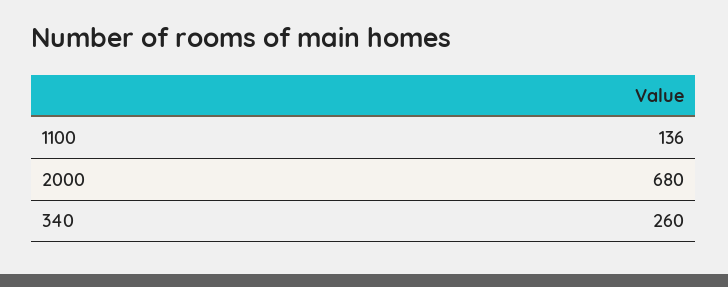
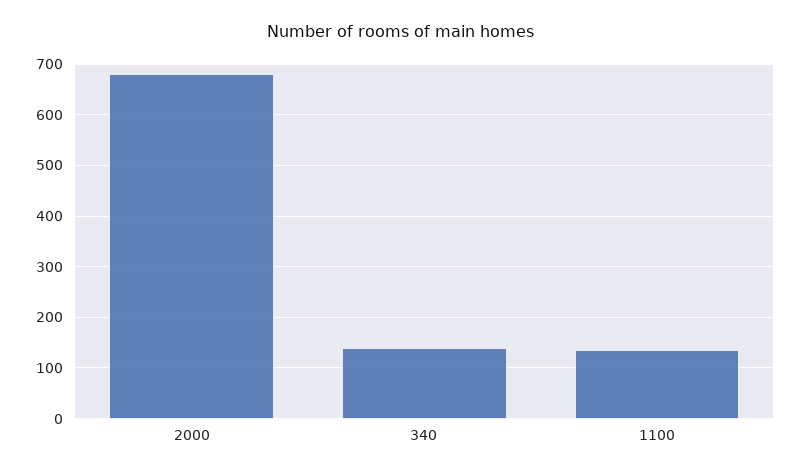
340: 260 -> 140

